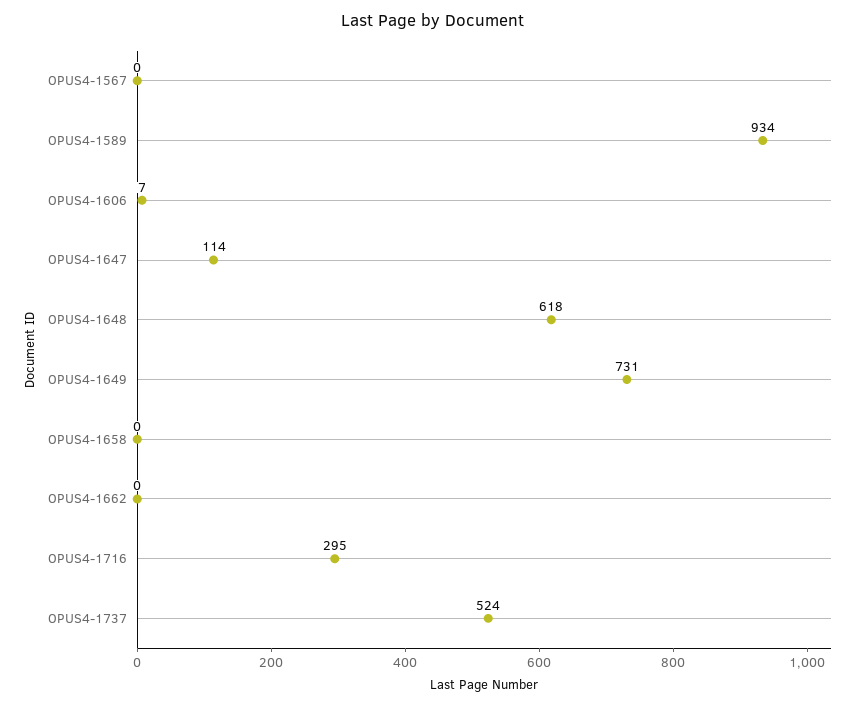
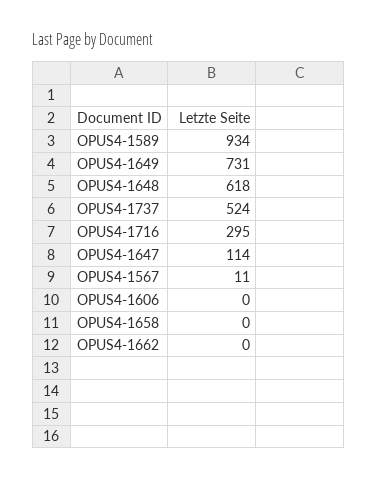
OPUS4-1567: 0 -> 11
OPUS4-1606: 7 -> 0

